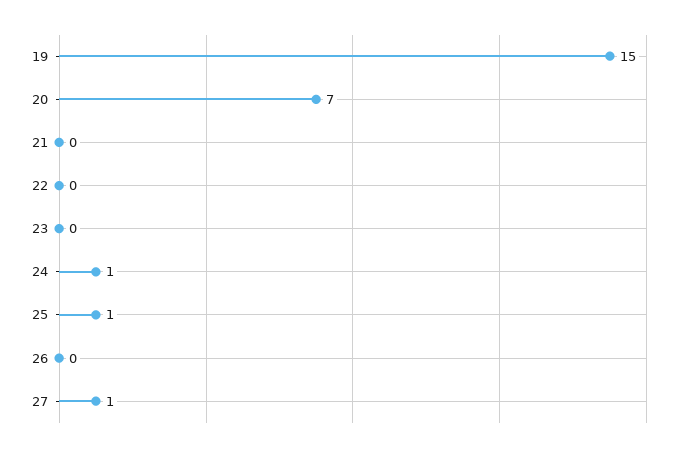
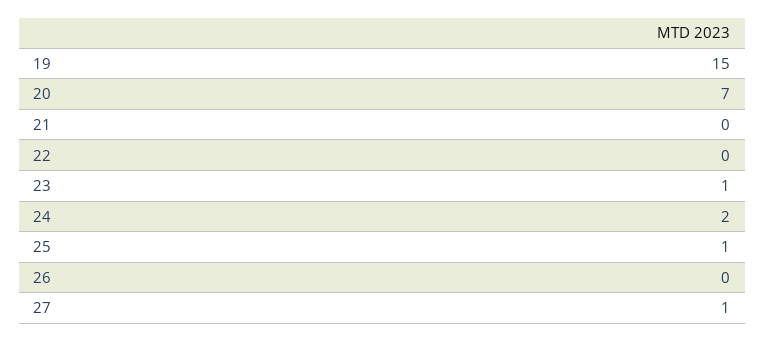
23: 0 -> 1
24: 1 -> 2

